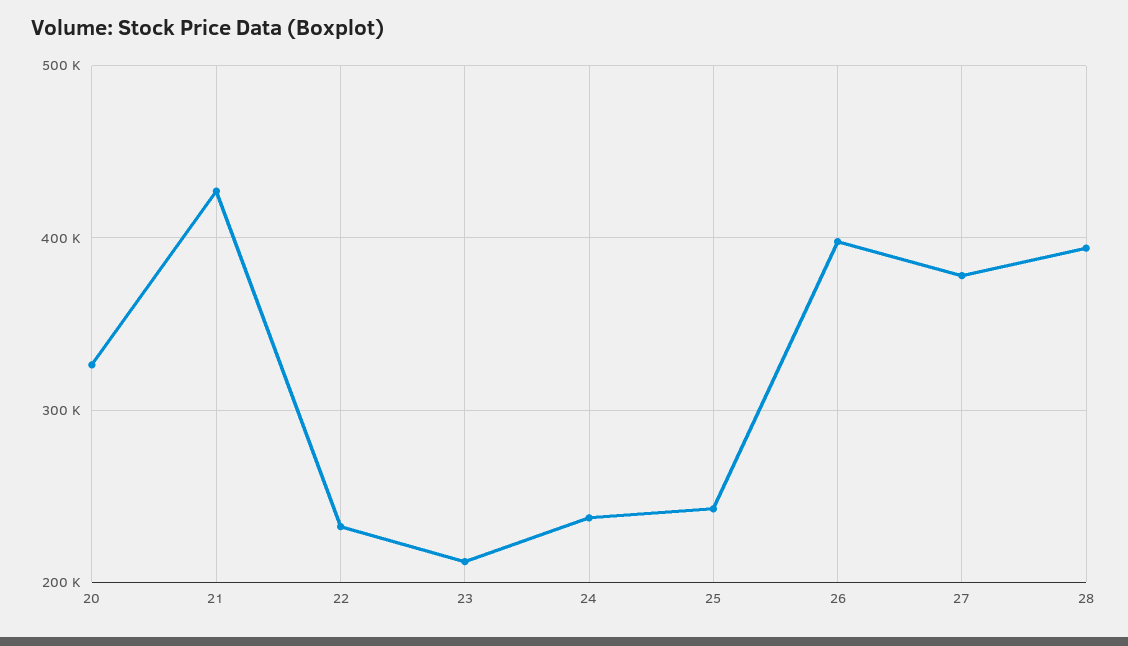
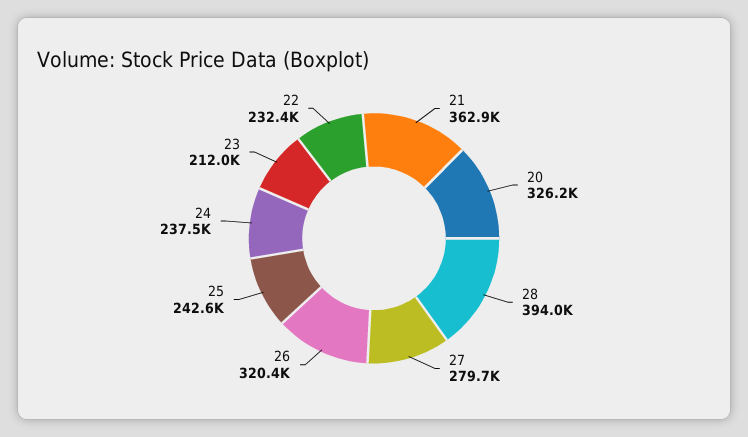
21: 430000 -> 362900
26: 400000 -> 320400
27: 380000 -> 279700

